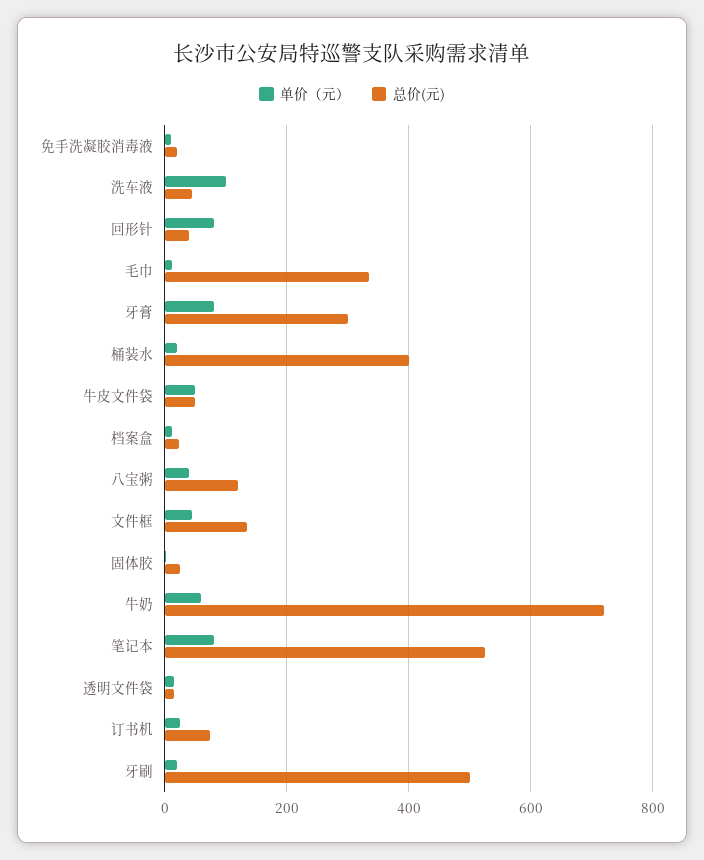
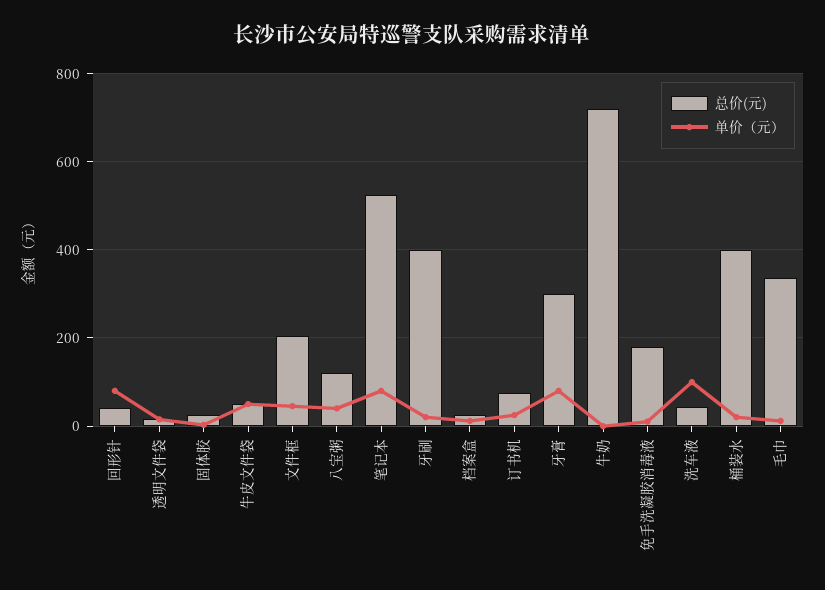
总价(元), 免手洗凝胶消毒液: 20 -> 180
总价(元), 文件框: 140 -> 200
单价（元）, 牛奶: 60 -> 0
总价(元), 牙刷: 500 -> 400

